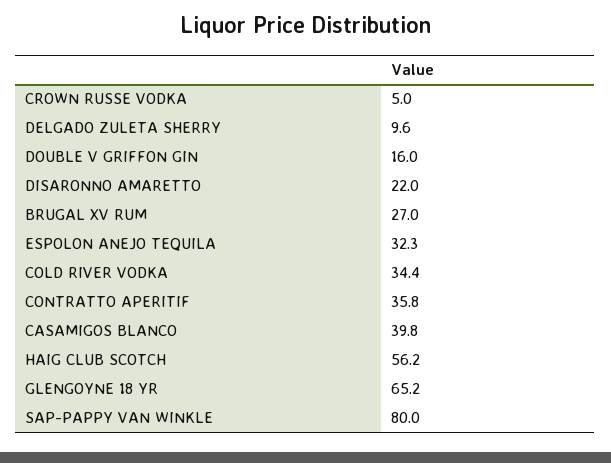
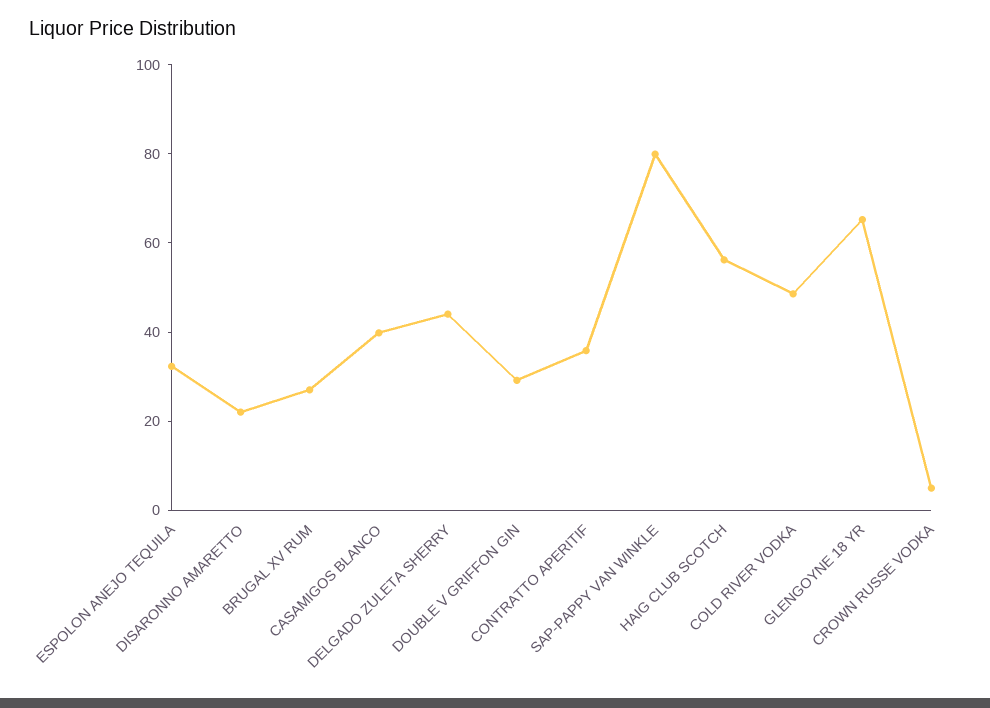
DELGADO ZULETA SHERRY: 9.6 -> 45
DOUBLE V GRIFFON GIN: 16 -> 30
COLD RIVER VODKA: 34.4 -> 50

